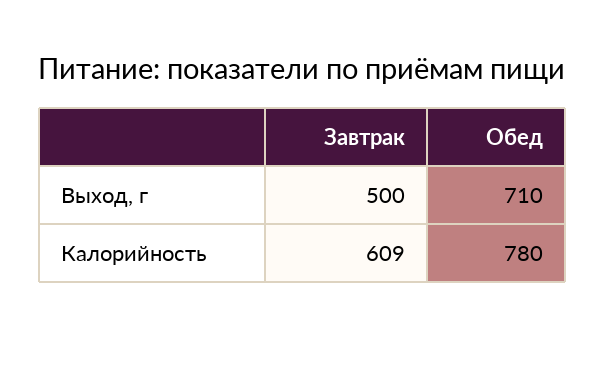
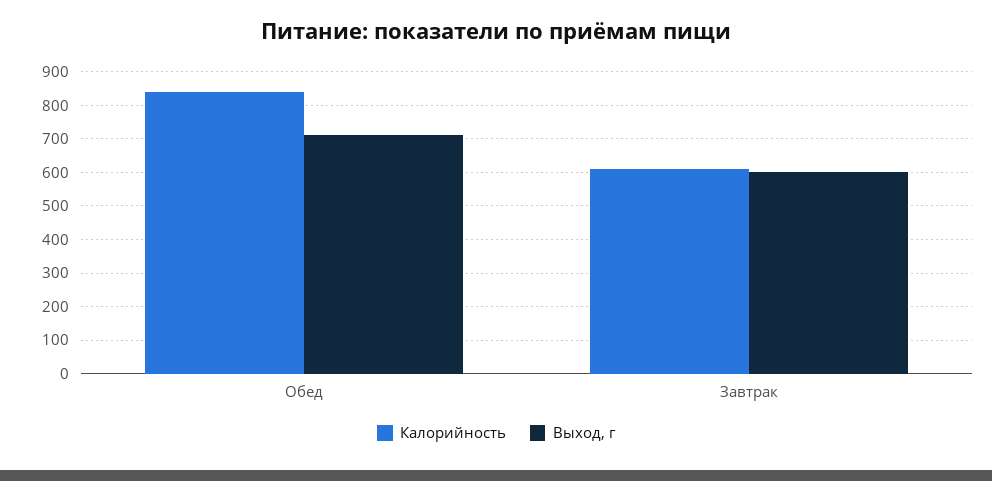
Выход, г, Завтрак: 500 -> 600
Калорийность, Обед: 780 -> 840

